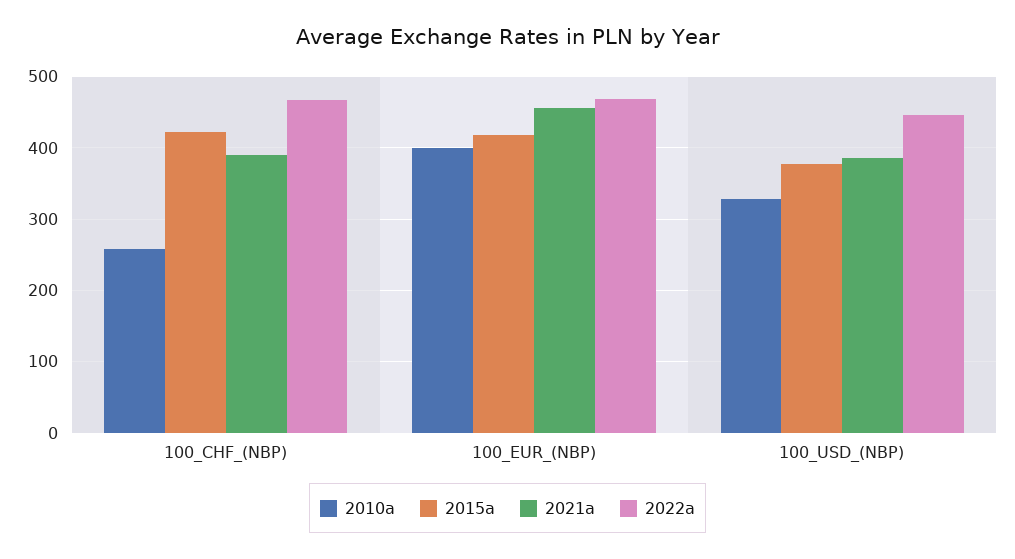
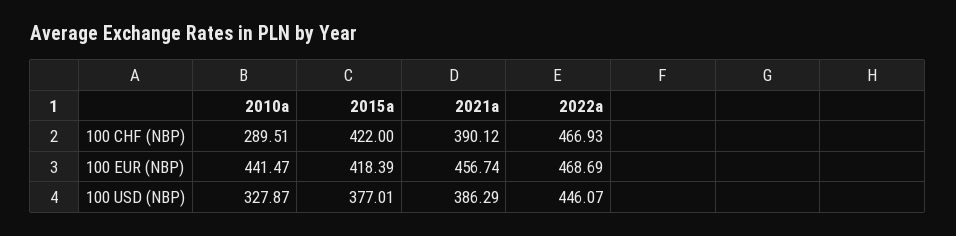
2010a, 100_CHF_(NBP): 260 -> 289.51
2010a, 100_EUR_(NBP): 400 -> 441.47

